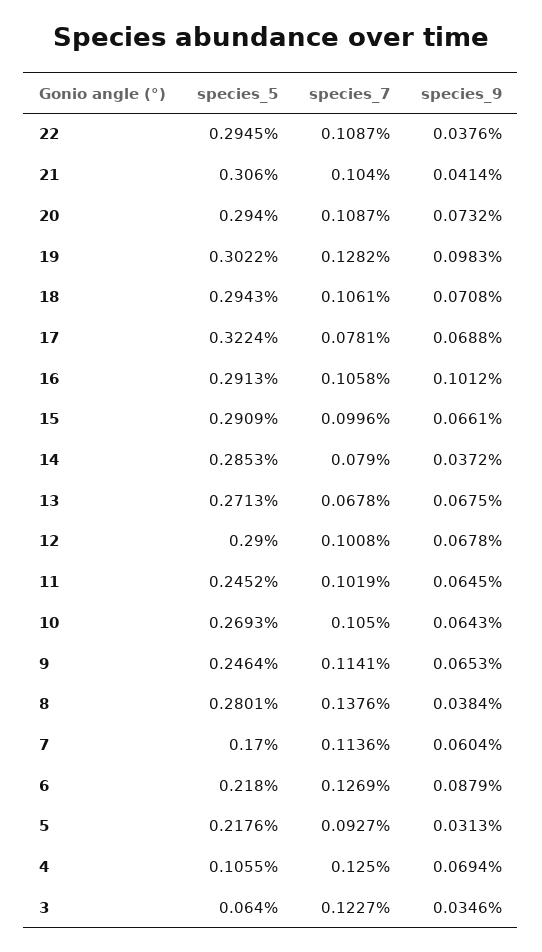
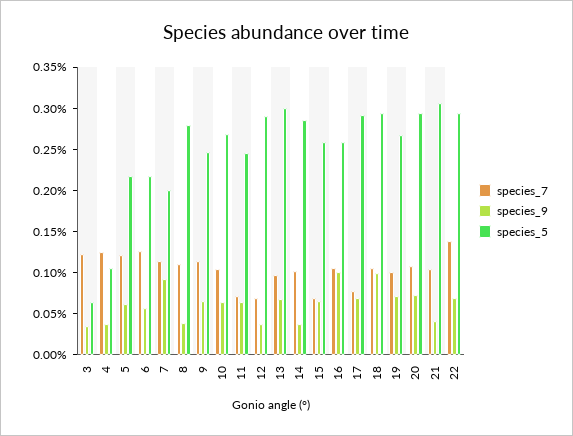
species_7, 22: 0.1087 -> 0.14
species_9, 22: 0.0376 -> 0.07
species_5, 19: 0.3022 -> 0.27
species_7, 19: 0.1282 -> 0.1
species_9, 19: 0.0983 -> 0.07
species_9, 18: 0.0708 -> 0.1
species_5, 17: 0.3224 -> 0.29
species_5, 16: 0.2913 -> 0.26
species_5, 15: 0.2909 -> 0.26
species_7, 15: 0.0996 -> 0.07
species_7, 14: 0.079 -> 0.1
species_5, 13: 0.2713 -> 0.3
species_7, 13: 0.0678 -> 0.1
species_7, 12: 0.1008 -> 0.07
species_9, 12: 0.0678 -> 0.04
species_7, 11: 0.1019 -> 0.07
species_7, 8: 0.1376 -> 0.11
species_5, 7: 0.17 -> 0.2
species_9, 7: 0.0604 -> 0.09
species_9, 6: 0.0879 -> 0.06
species_7, 5: 0.0927 -> 0.12
species_9, 5: 0.0313 -> 0.06
species_9, 4: 0.0694 -> 0.04

